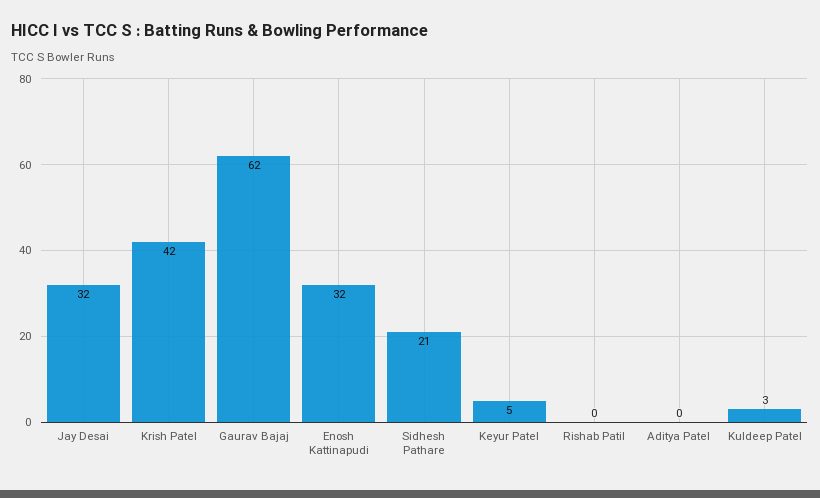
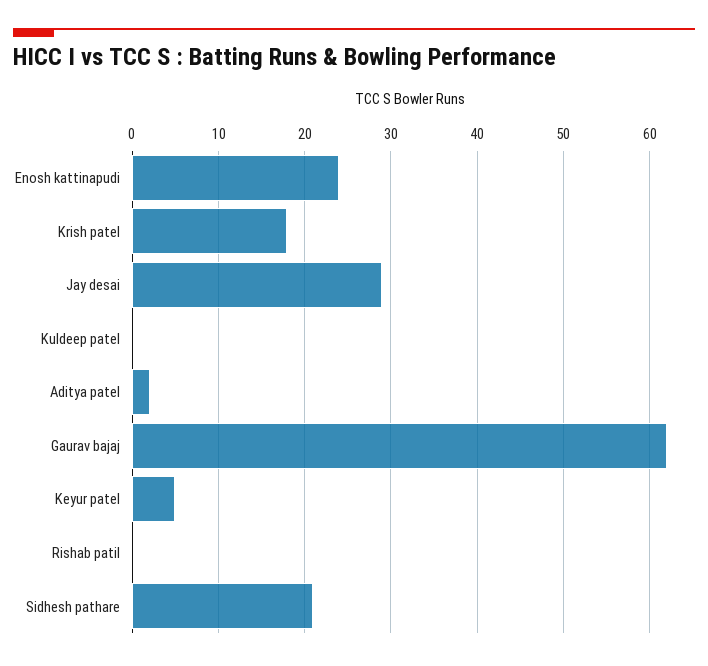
Jay Desai: 32 -> 29
Krish Patel: 42 -> 18
Enosh Kattinapudi: 32 -> 24
Aditya Patel: 0 -> 2
Kuldeep Patel: 3 -> 0

